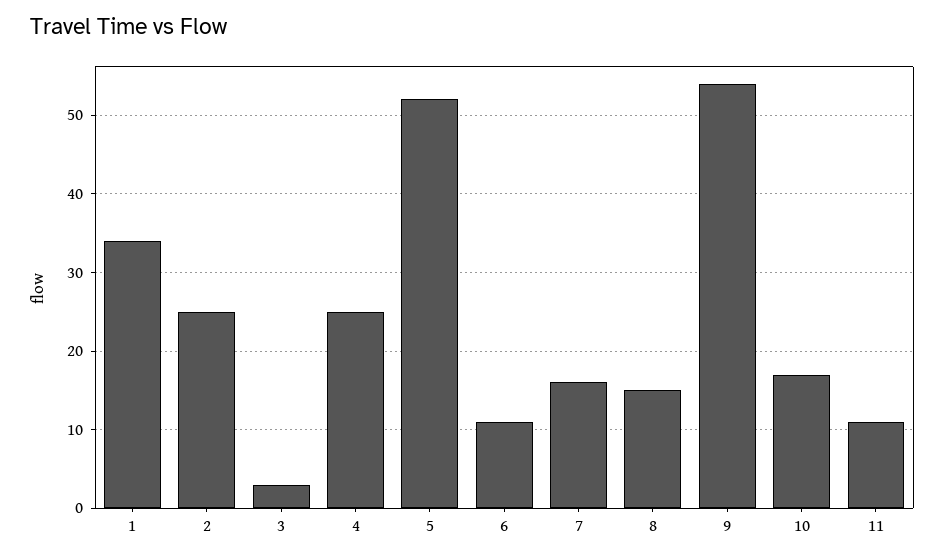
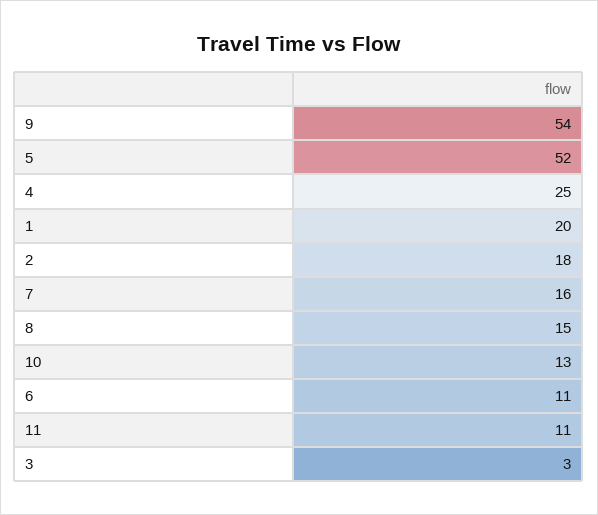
1: 34 -> 20
2: 25 -> 18
10: 17 -> 13

